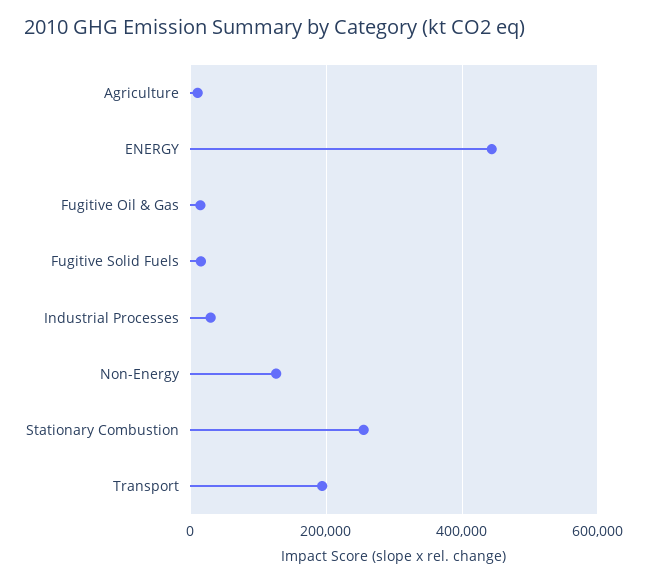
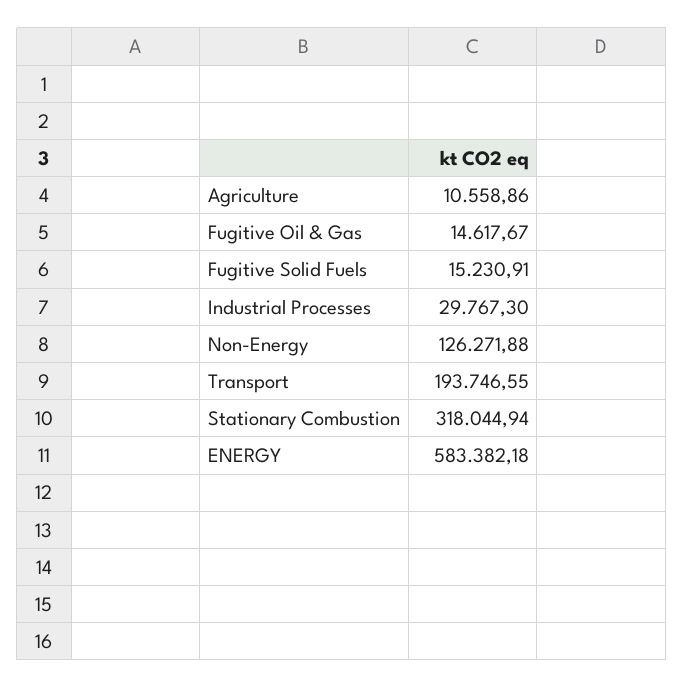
ENERGY: 440000 -> 583382.18
Stationary Combustion: 260000 -> 318044.94

